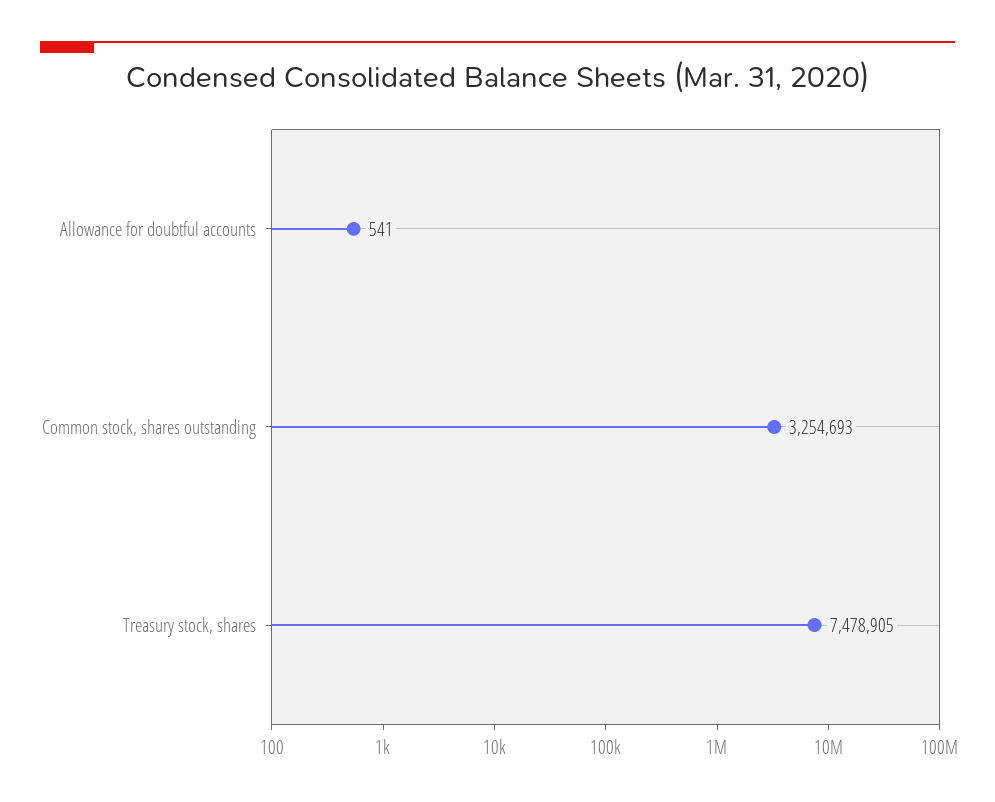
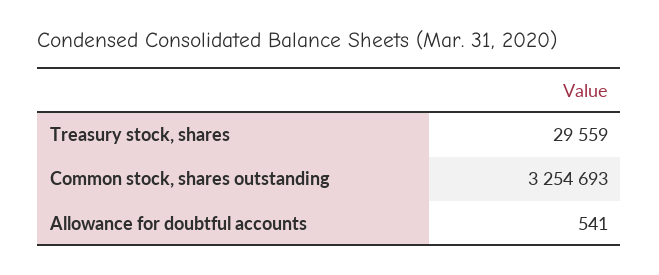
Treasury stock, shares: 7478905 -> 29559

